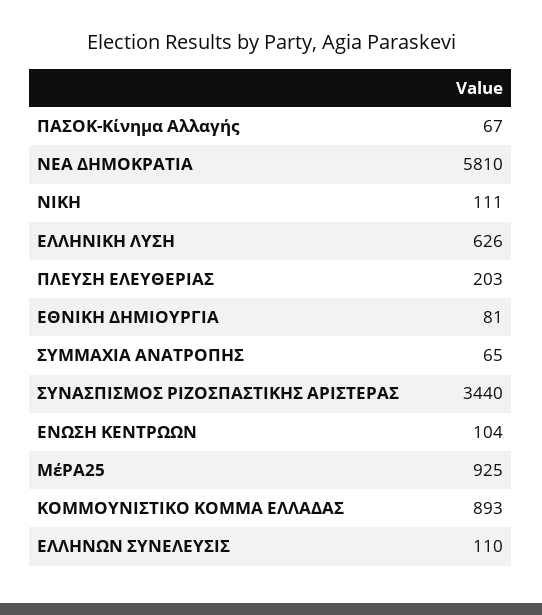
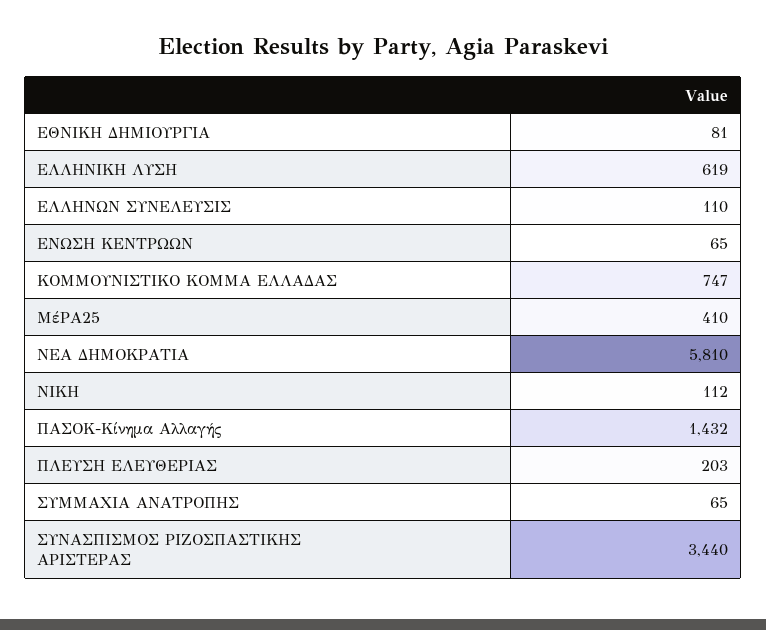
ΠΑΣΟΚ-Κίνημα Αλλαγής: 67 -> 1432
ΝΙΚΗ: 111 -> 112
ΕΛΛΗΝΙΚΗ ΛΥΣΗ: 626 -> 619
ΕΝΩΣΗ ΚΕΝΤΡΩΩΝ: 104 -> 65
ΜέΡΑ25: 925 -> 410
ΚΟΜΜΟΥΝΙΣΤΙΚΟ ΚΟΜΜΑ ΕΛΛΑΔΑΣ: 893 -> 747

